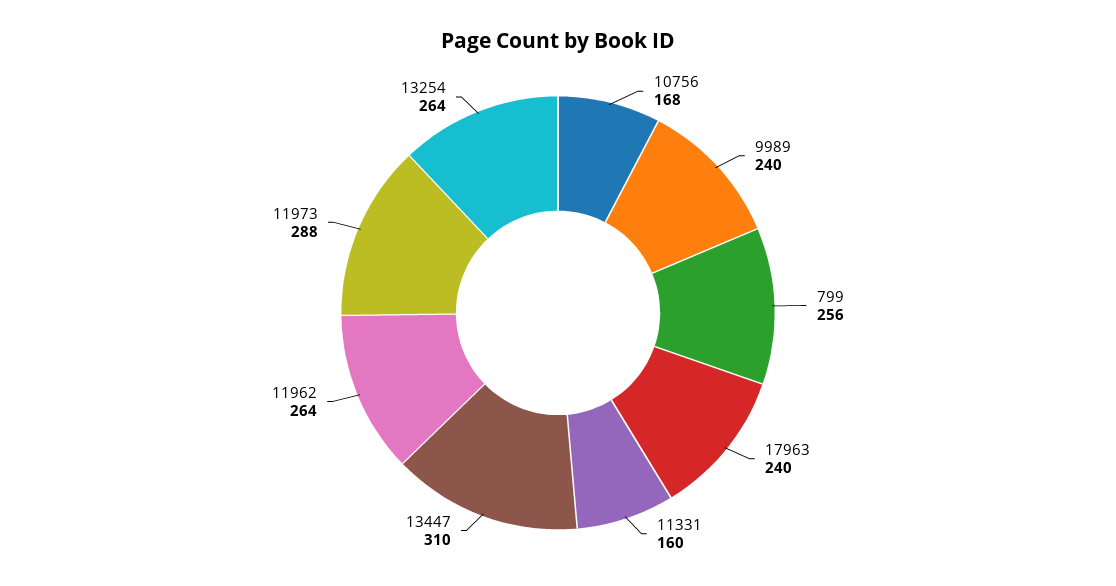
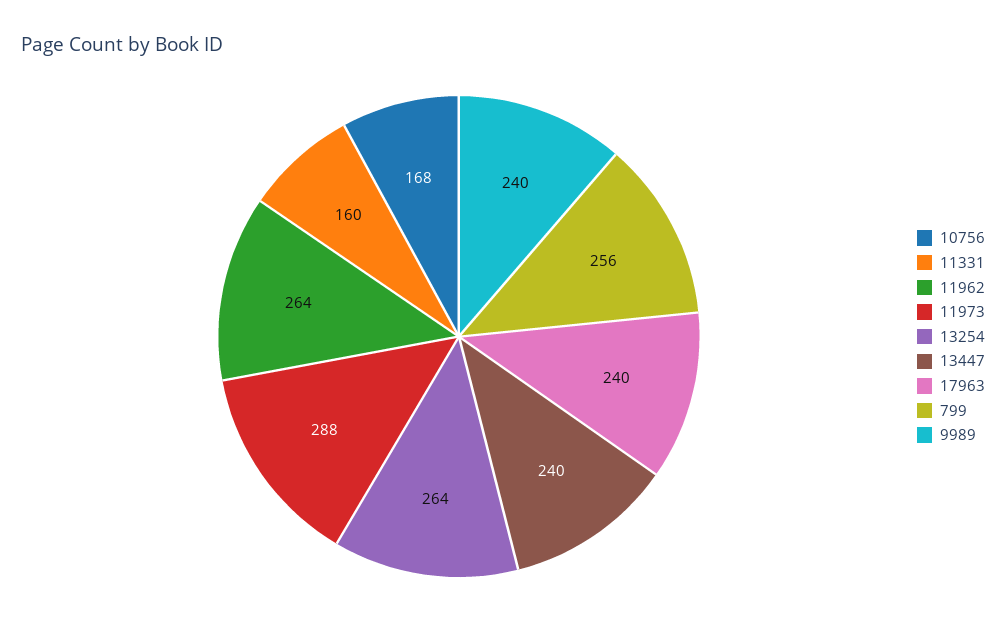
13447: 310 -> 240

